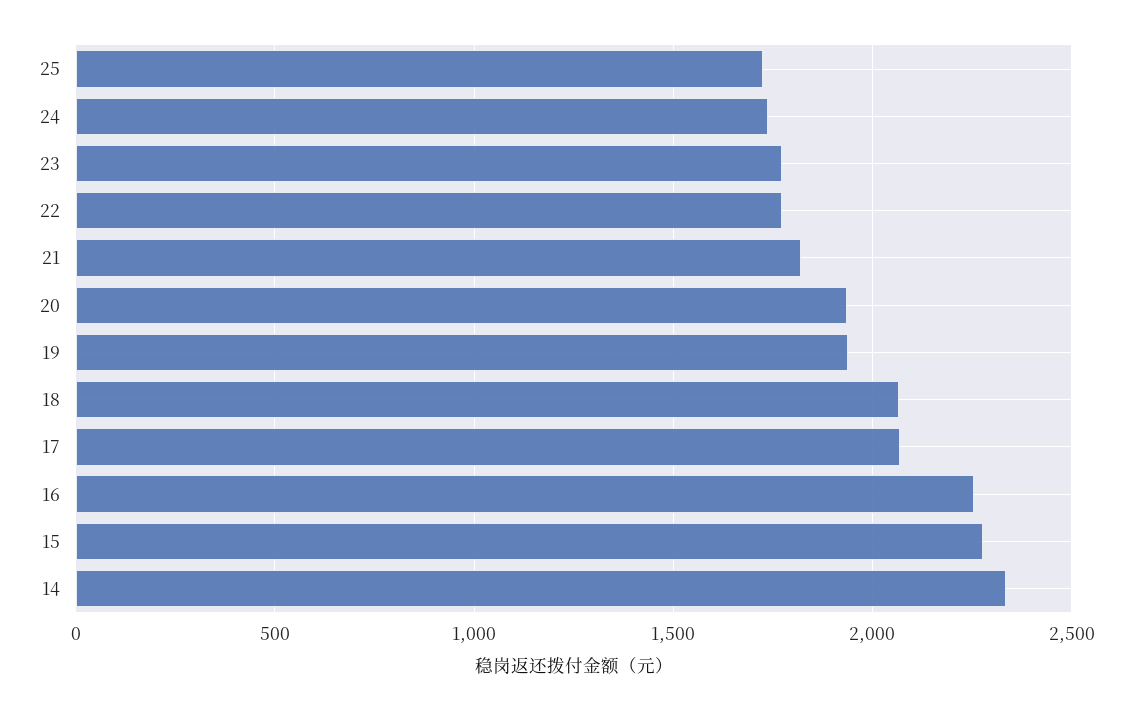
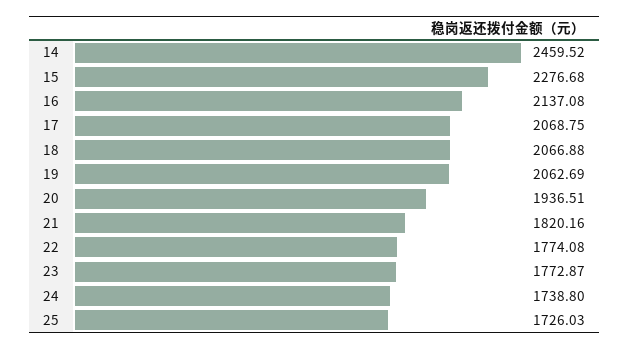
19: 1950 -> 2062.69
16: 2250 -> 2137.08
14: 2350 -> 2459.52

